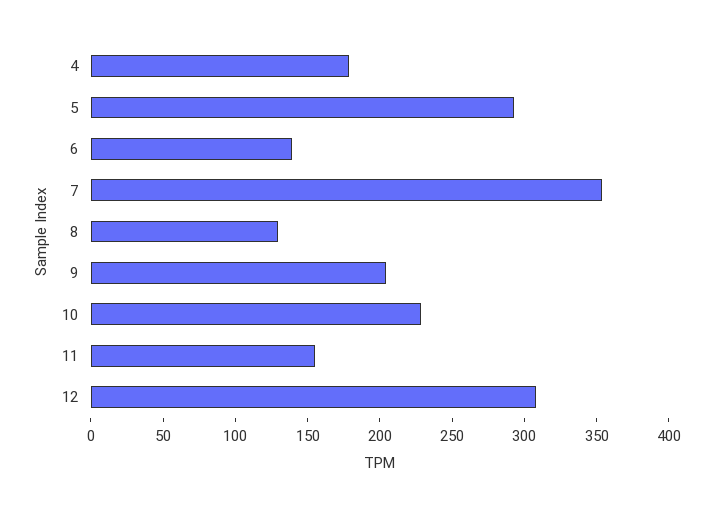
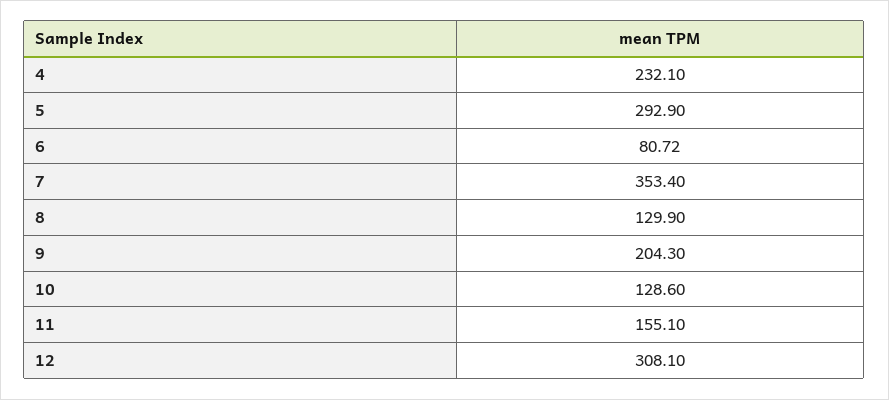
4: 180 -> 232.1
6: 140 -> 80.72
10: 230 -> 128.6

